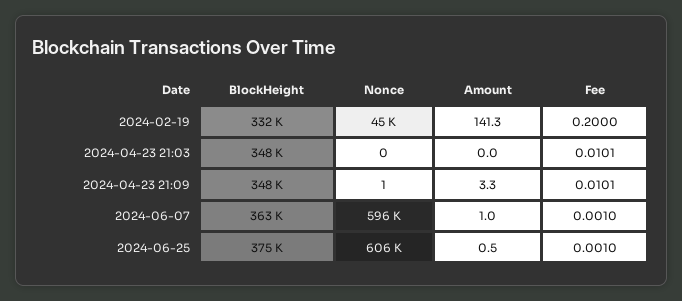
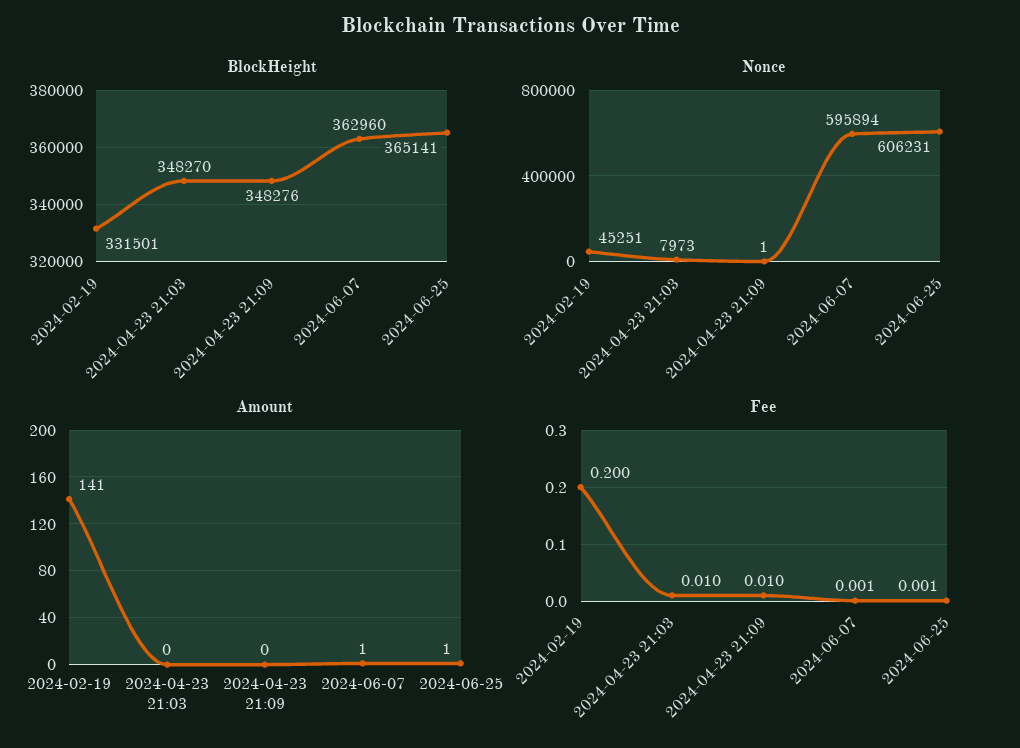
Nonce, 2024-04-23 21:03: 0 -> 7973
Amount, 2024-04-23 21:09: 3.3 -> 0
BlockHeight, 2024-06-25: 375000 -> 365141

